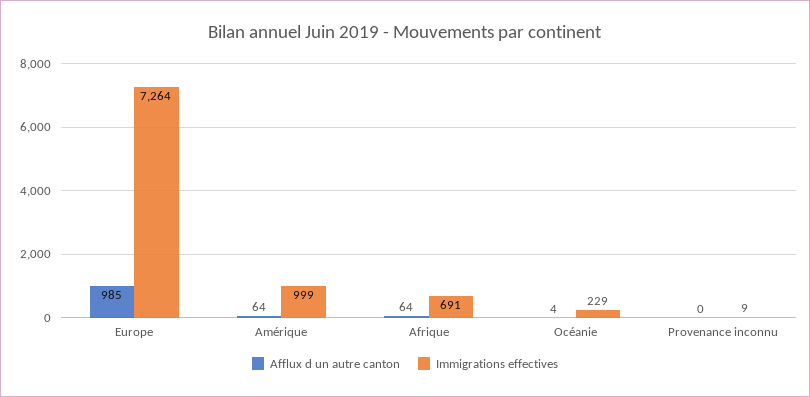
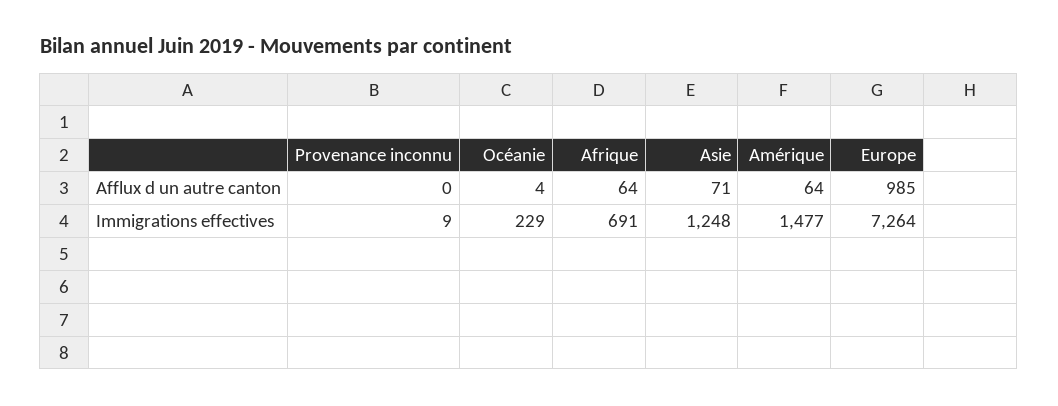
Immigrations effectives, Amérique: 999 -> 1477
Afflux d un autre canton, Asie: none -> 71
Immigrations effectives, Asie: none -> 1248

